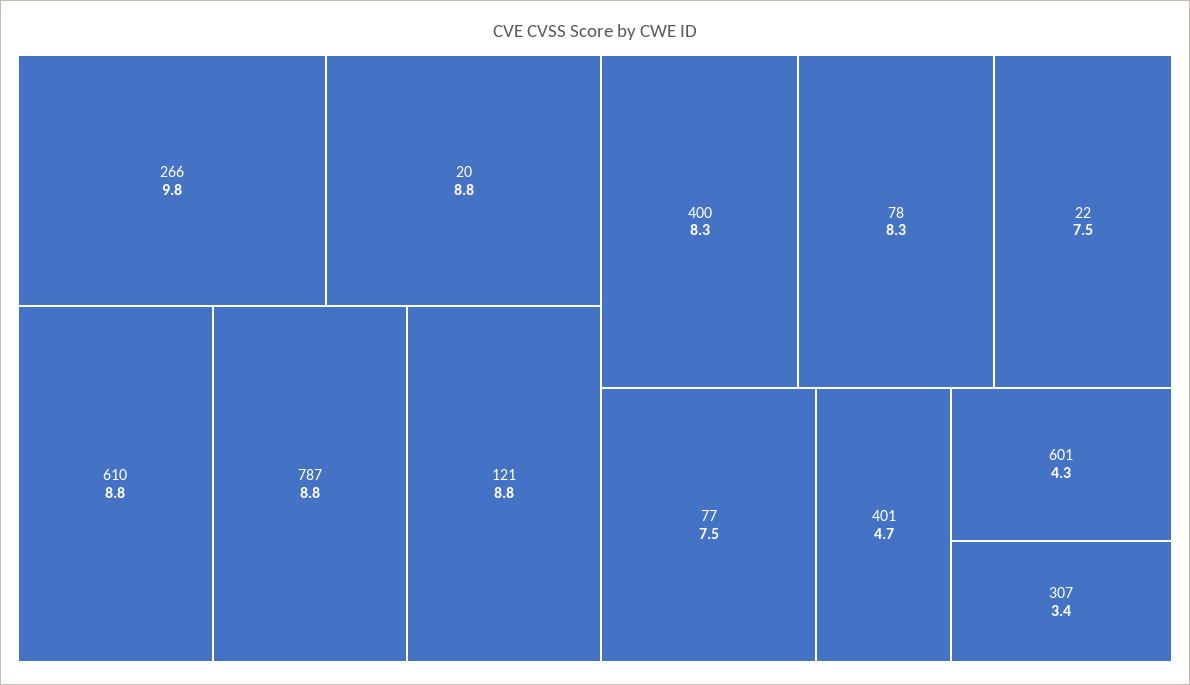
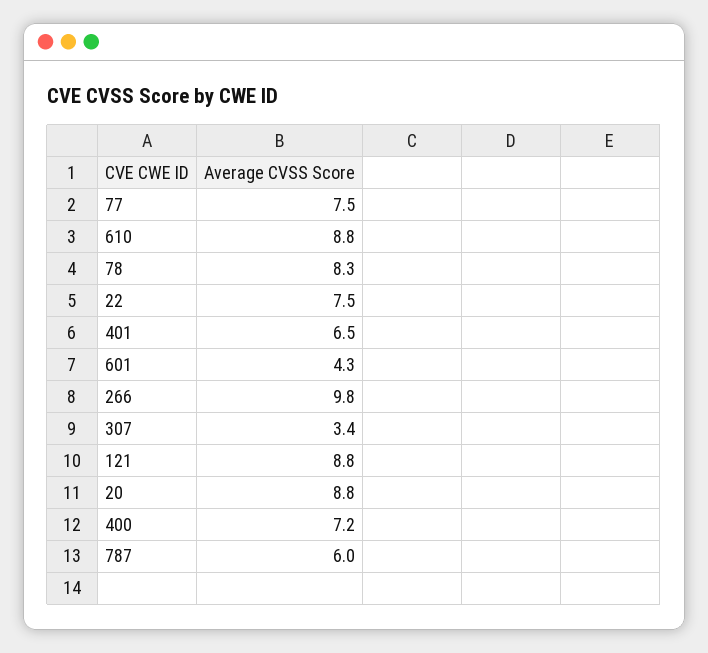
787: 8.8 -> 6
400: 8.3 -> 7.2
401: 4.7 -> 6.5

